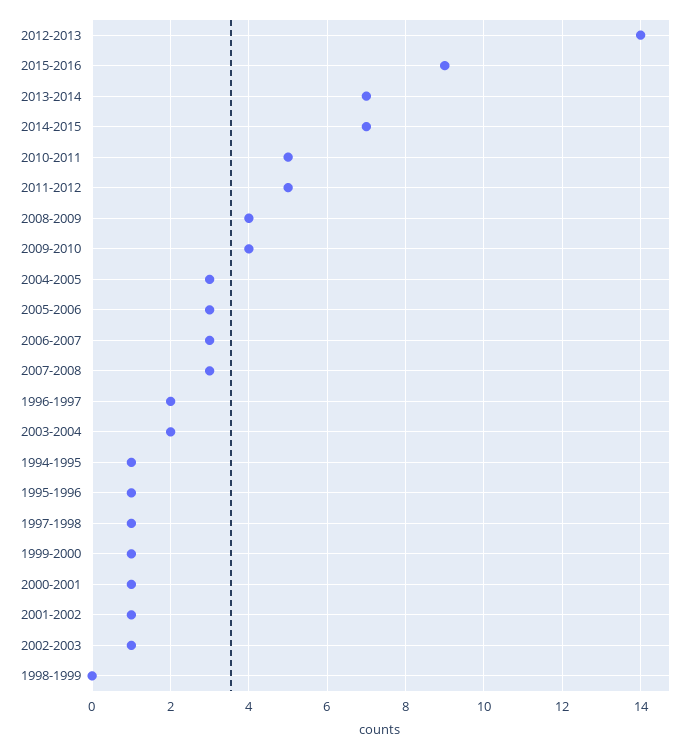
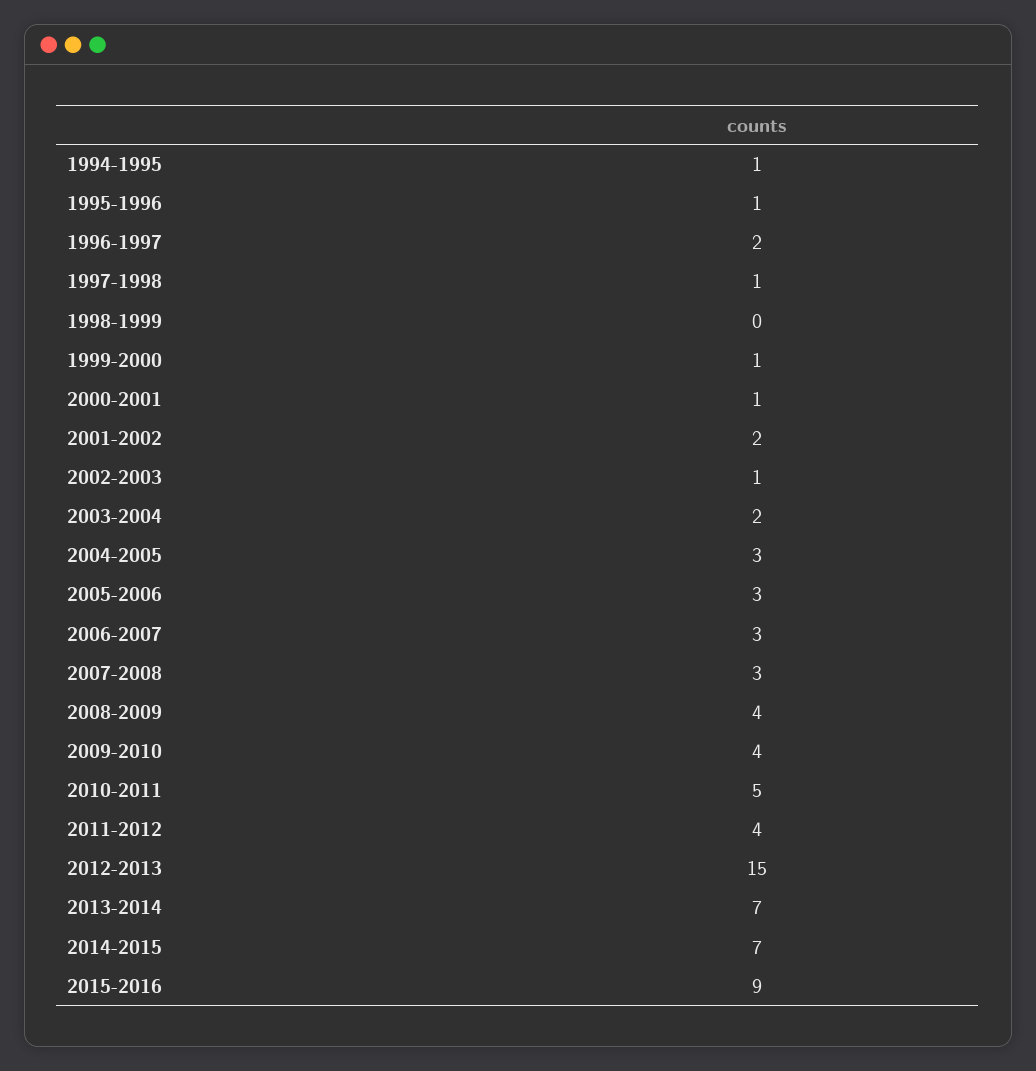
2012-2013: 14 -> 15
2011-2012: 5 -> 4
2001-2002: 1 -> 2

